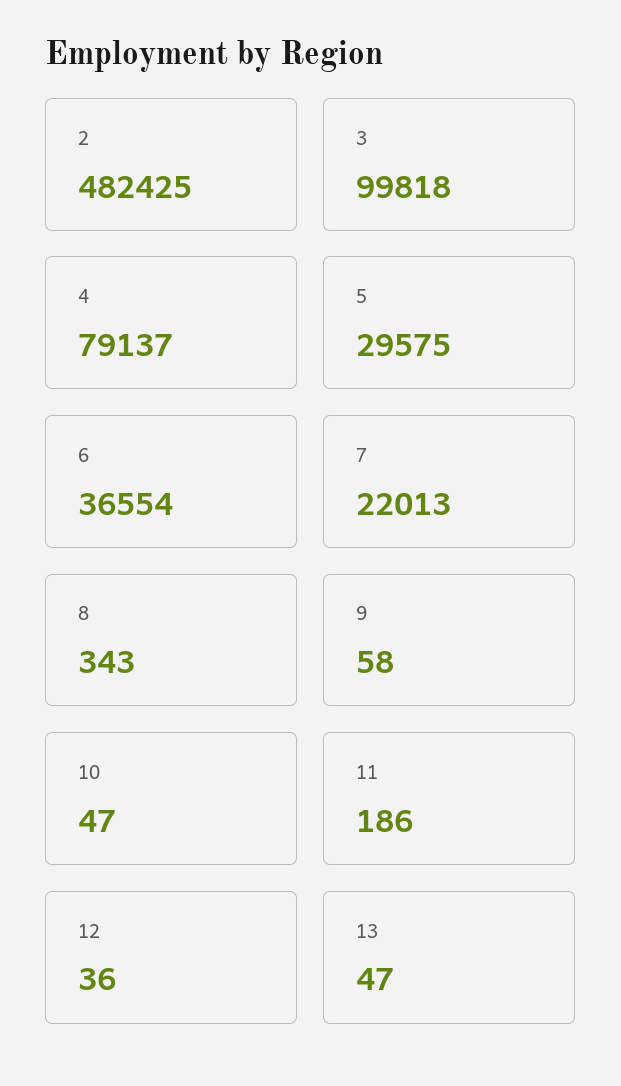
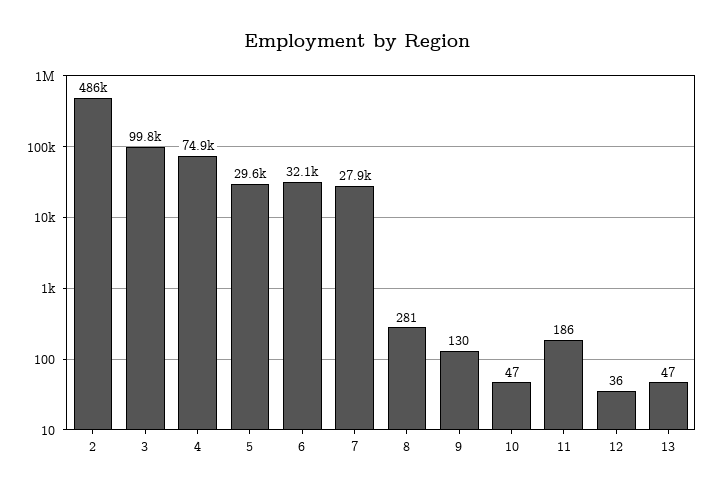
2: 482425 -> 486000
4: 79137 -> 74900
6: 36554 -> 32100
7: 22013 -> 27900
8: 343 -> 281
9: 58 -> 130

